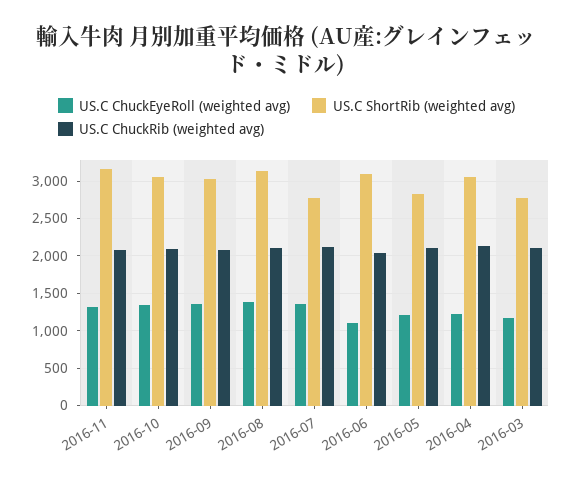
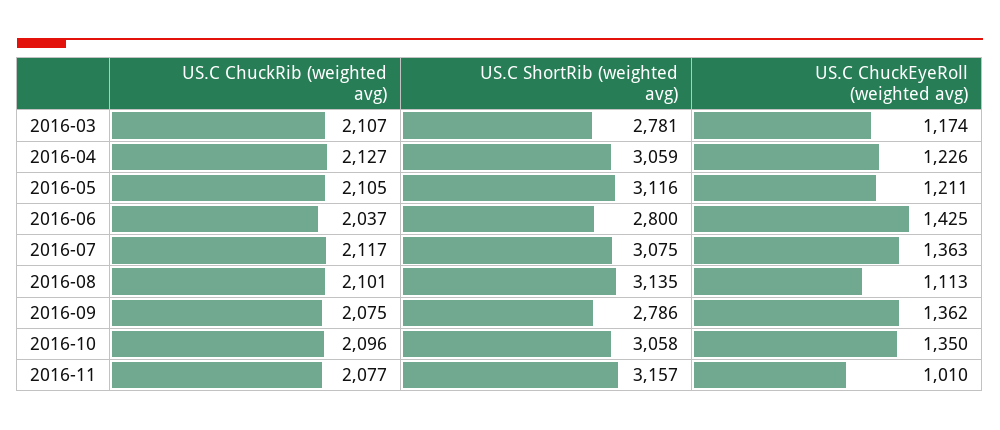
US.C ChuckEyeRoll (weighted avg), 2016-11: 1300 -> 1010
US.C ShortRib (weighted avg), 2016-09: 3000 -> 2786
US.C ChuckEyeRoll (weighted avg), 2016-08: 1400 -> 1113
US.C ShortRib (weighted avg), 2016-07: 2800 -> 3075
US.C ChuckEyeRoll (weighted avg), 2016-06: 1100 -> 1425
US.C ShortRib (weighted avg), 2016-06: 3100 -> 2800
US.C ShortRib (weighted avg), 2016-05: 2800 -> 3116

